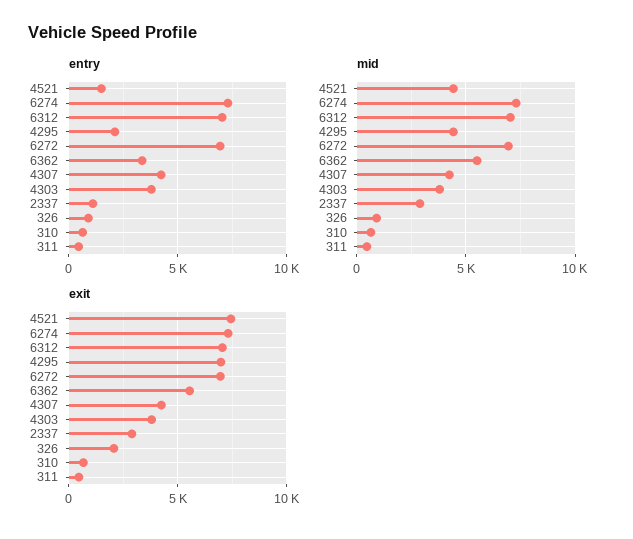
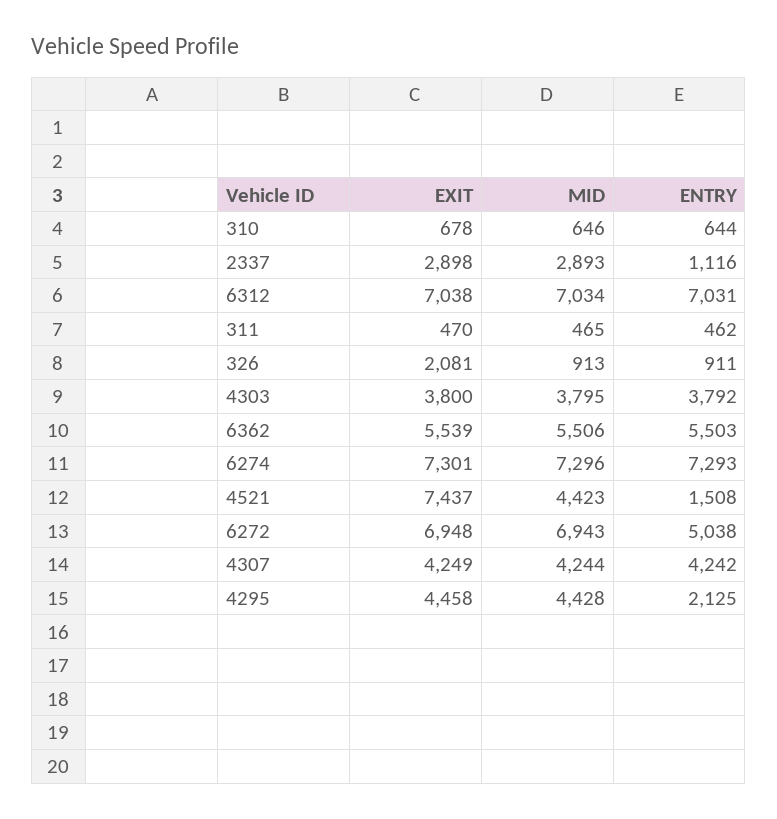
entry, 6272: 7000 -> 5038
entry, 6362: 3500 -> 5503
exit, 4295: 7000 -> 4458

